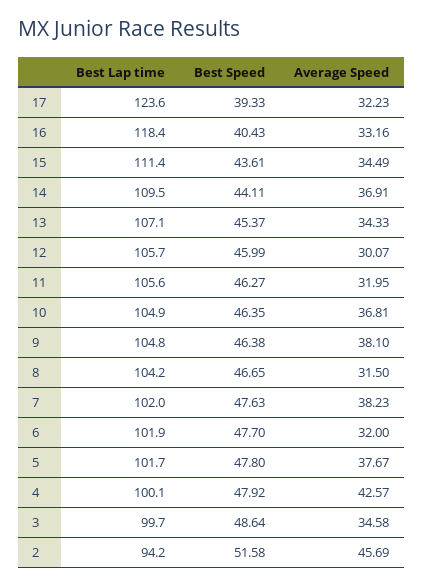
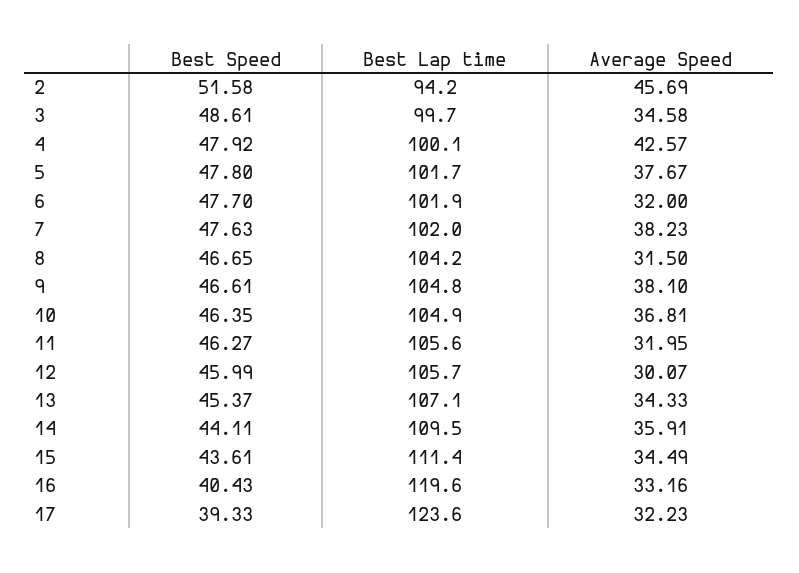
Best Lap time, 16: 118.4 -> 119.6
Average Speed, 14: 36.91 -> 35.91
Best Speed, 9: 46.38 -> 46.61
Best Speed, 3: 48.64 -> 48.61

